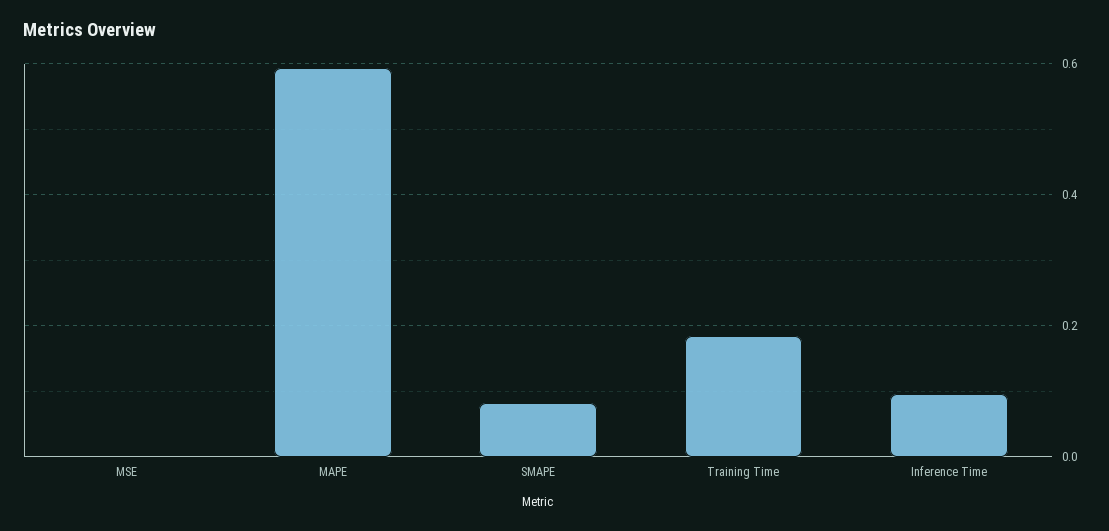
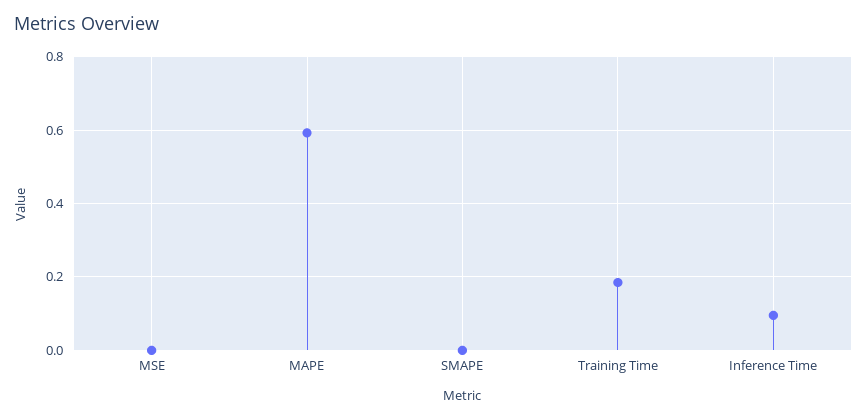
SMAPE: 0.08 -> 0

